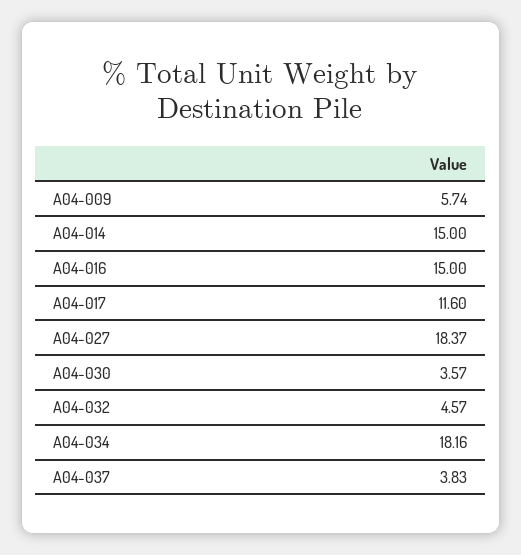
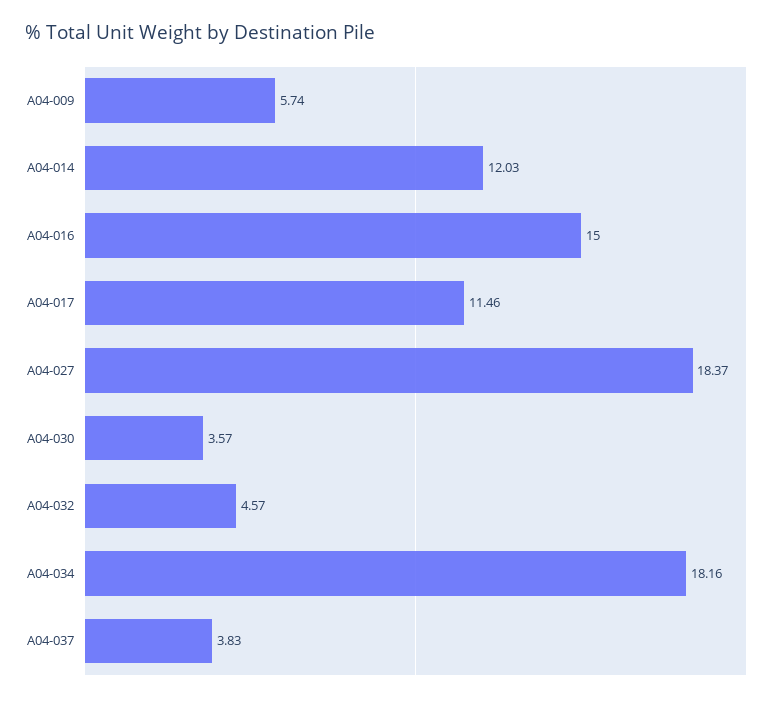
A04-014: 15 -> 12.03
A04-017: 11.6 -> 11.46

